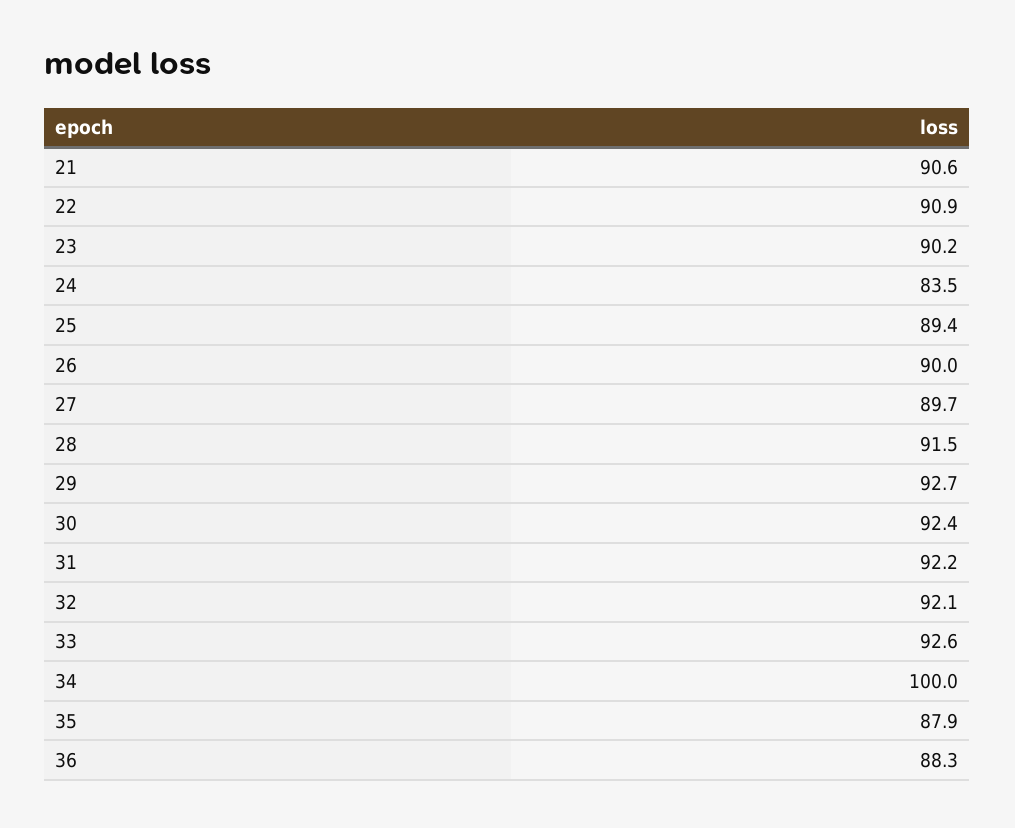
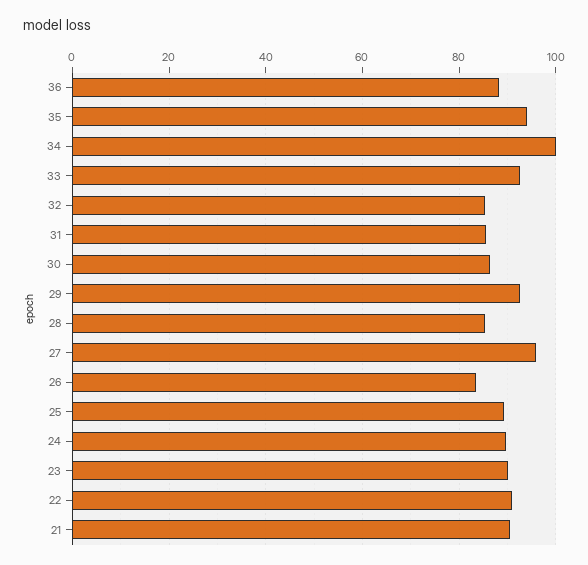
24: 83.5 -> 90
26: 90 -> 84
27: 89.7 -> 96
28: 91.5 -> 86
30: 92.4 -> 86
31: 92.2 -> 86
32: 92.1 -> 86
35: 87.9 -> 94

